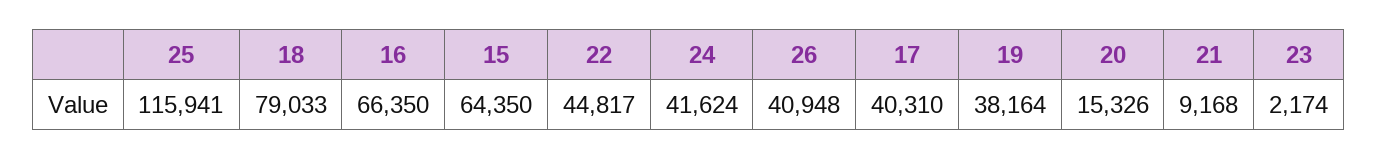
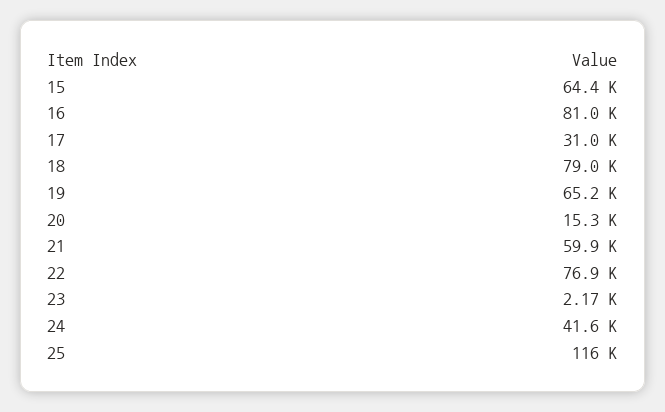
16: 66350 -> 81000
22: 44817 -> 76900
26: 40948 -> none
17: 40310 -> 31000
19: 38164 -> 65200
21: 9168 -> 59900

